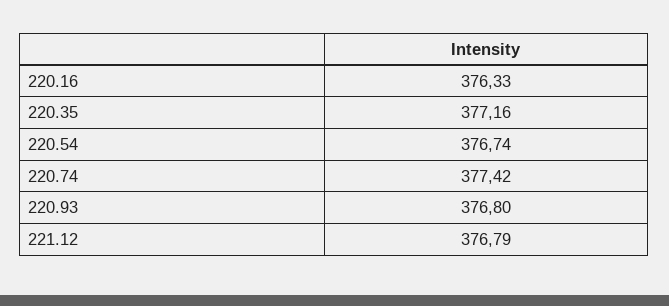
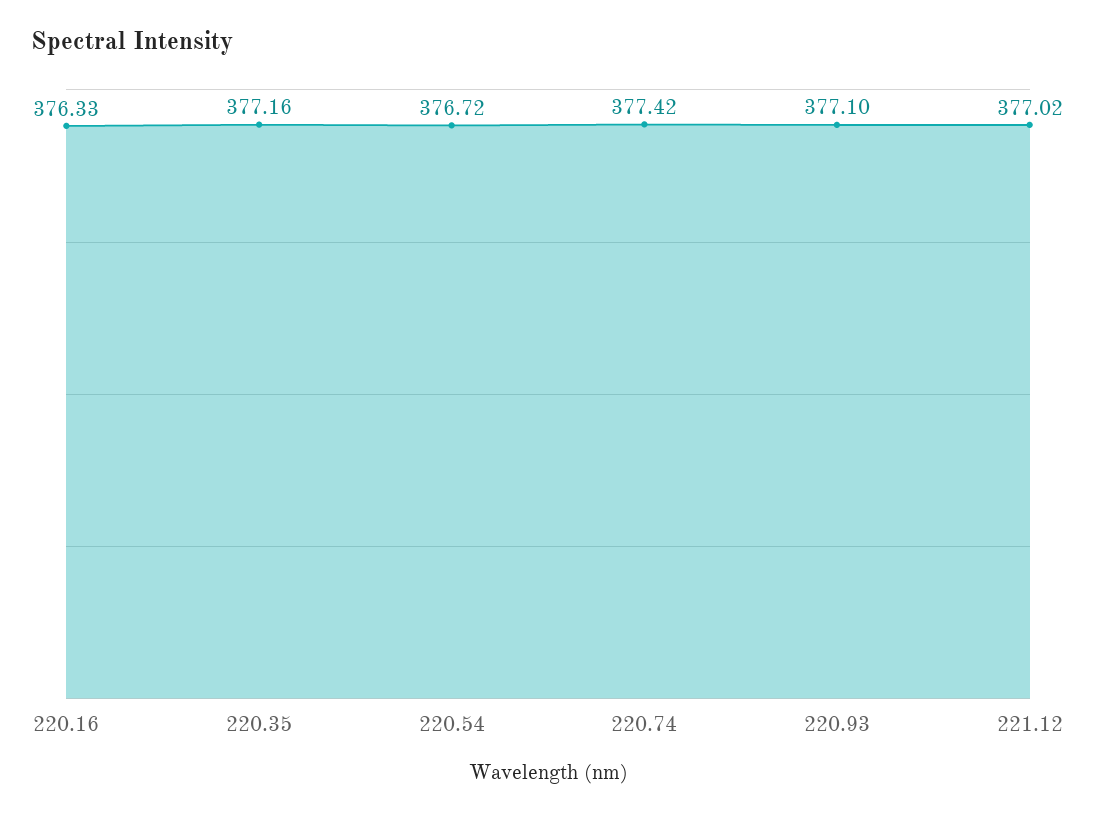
220.54: 376.74 -> 376.72
220.93: 376.8 -> 377.1
221.12: 376.79 -> 377.02

